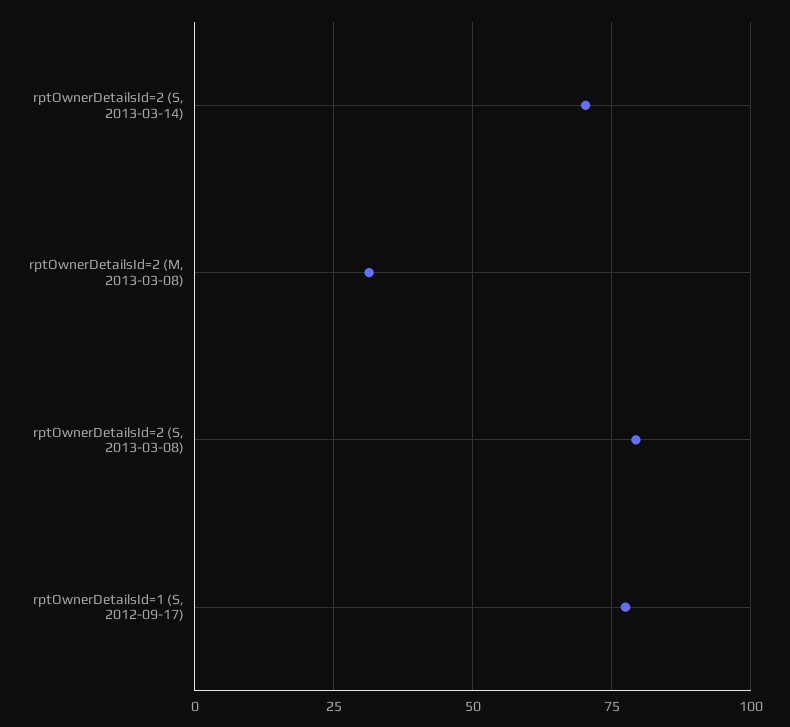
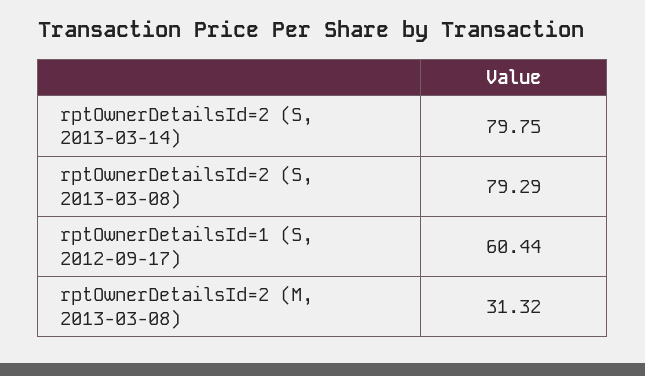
rptOwnerDetailsId=2 (S, 2013-03-14): 70 -> 79.75
rptOwnerDetailsId=1 (S, 2012-09-17): 77.5 -> 60.44

